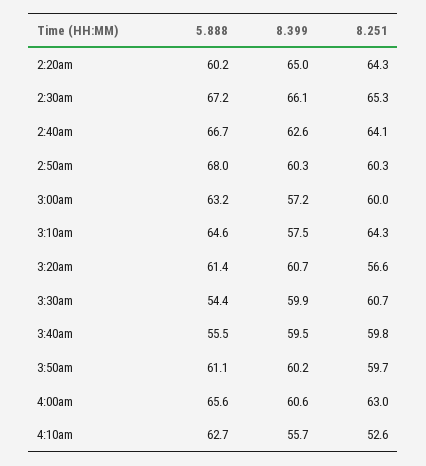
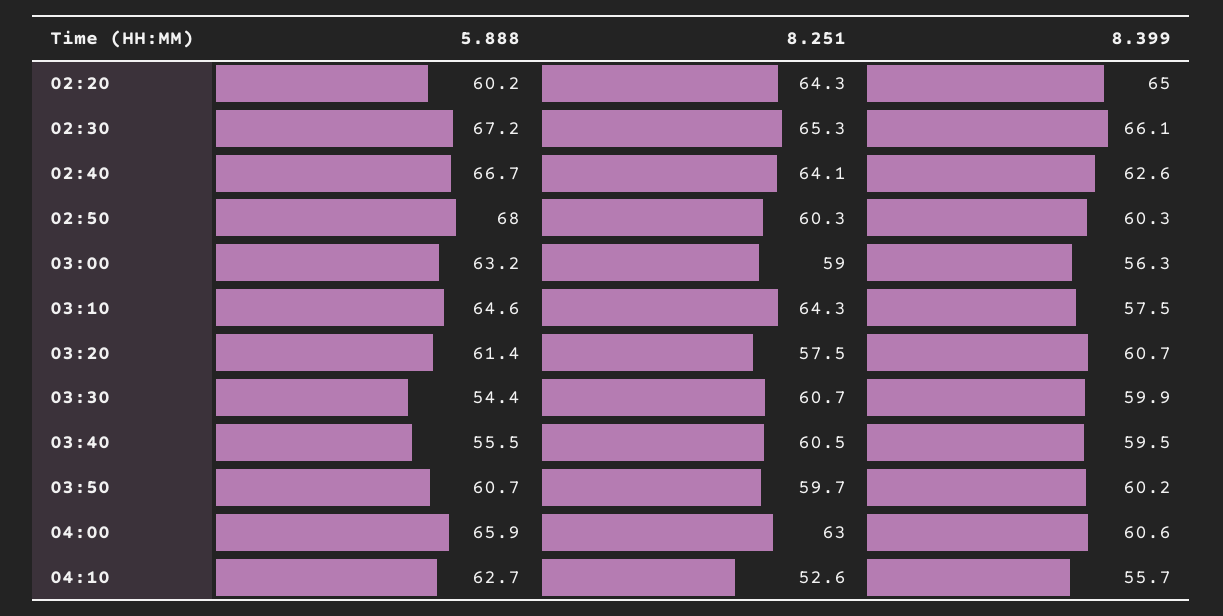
8.399, 3:00am: 57.2 -> 56.3
8.251, 3:00am: 60 -> 59
8.251, 3:20am: 56.6 -> 57.5
8.251, 3:40am: 59.8 -> 60.5
5.888, 3:50am: 61.1 -> 60.7
5.888, 4:00am: 65.6 -> 65.9

